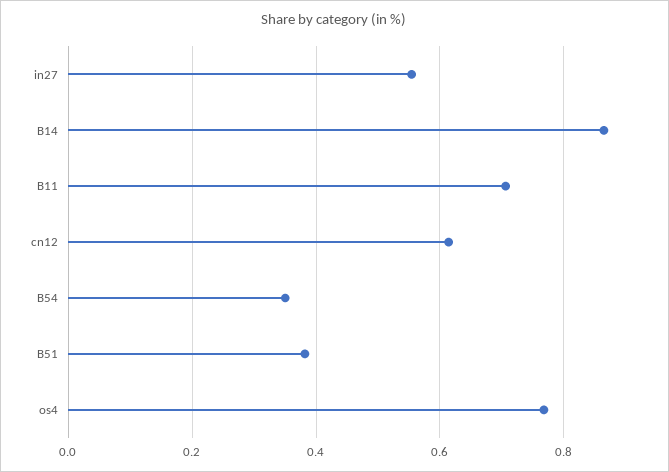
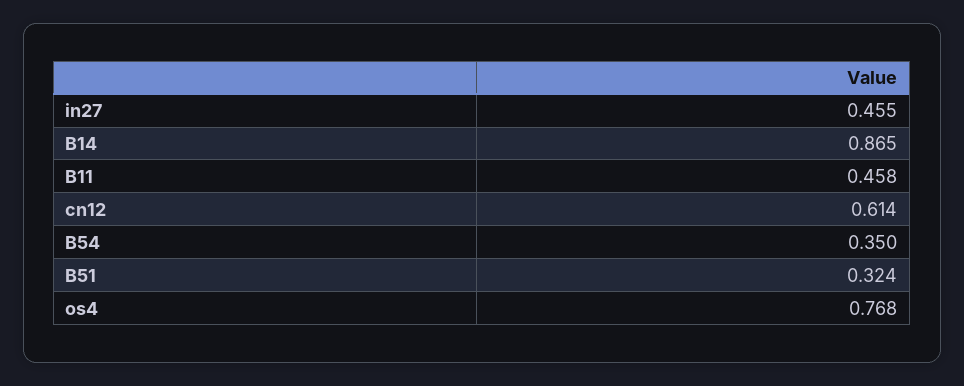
in27: 0.56 -> 0.455
B11: 0.7 -> 0.458
B51: 0.38 -> 0.324

